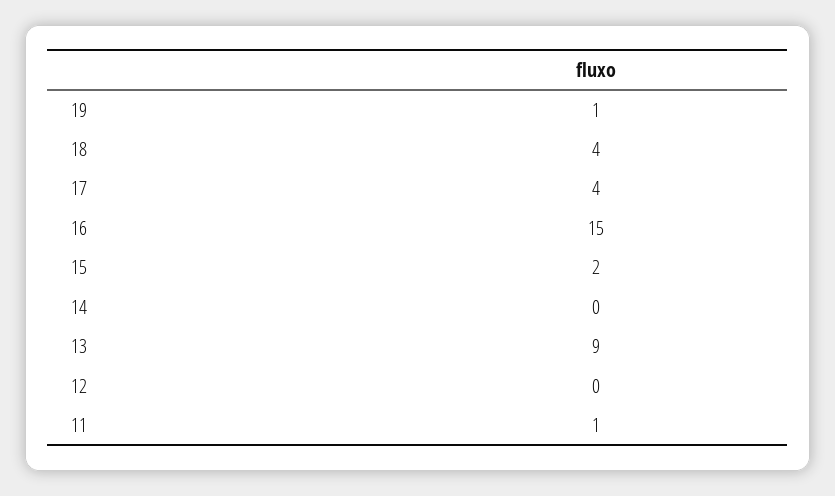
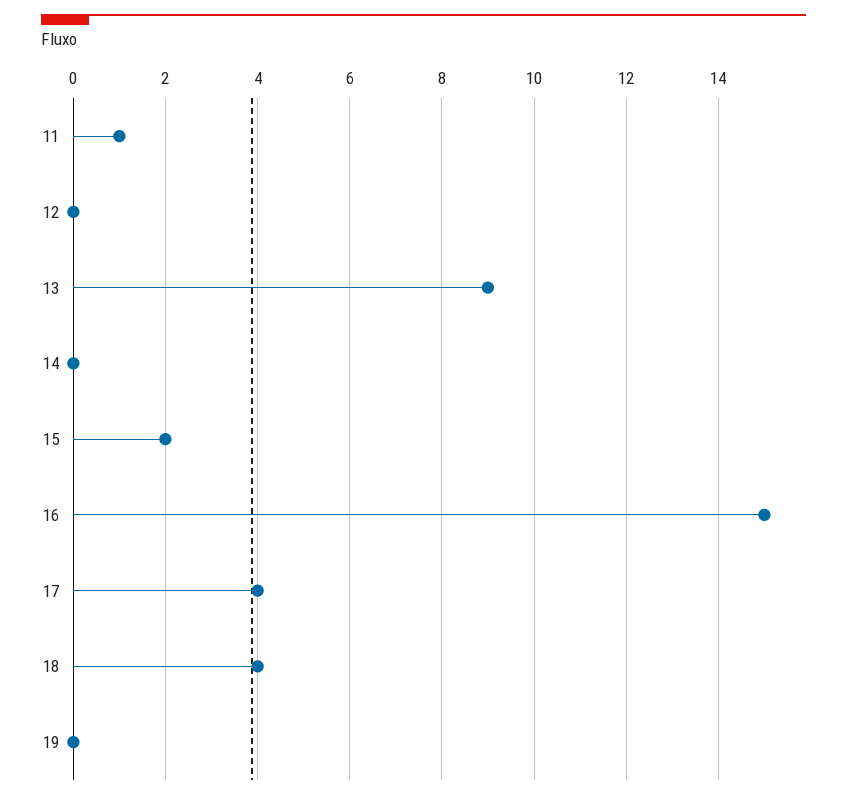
19: 1 -> 0

